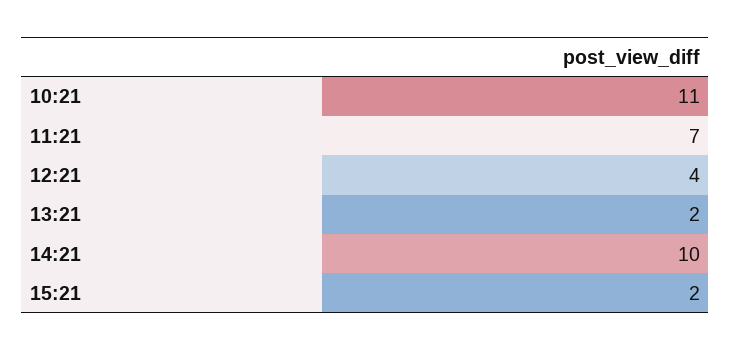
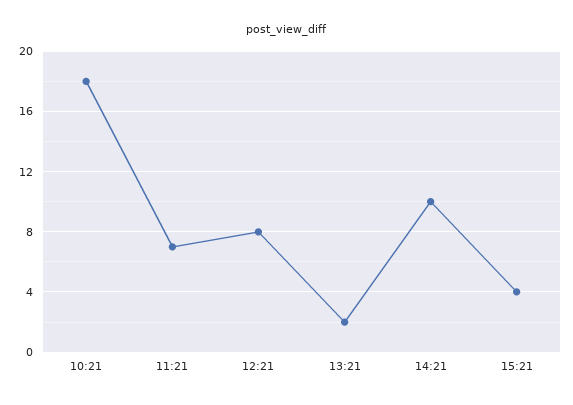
10:21: 11 -> 18
12:21: 4 -> 8
15:21: 2 -> 4

